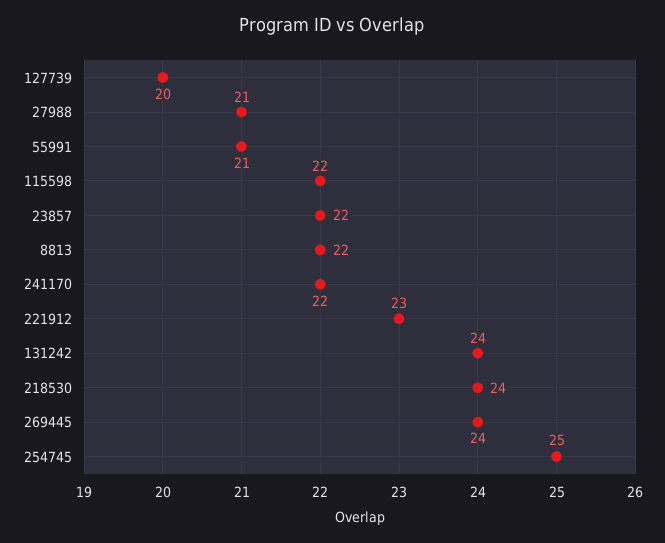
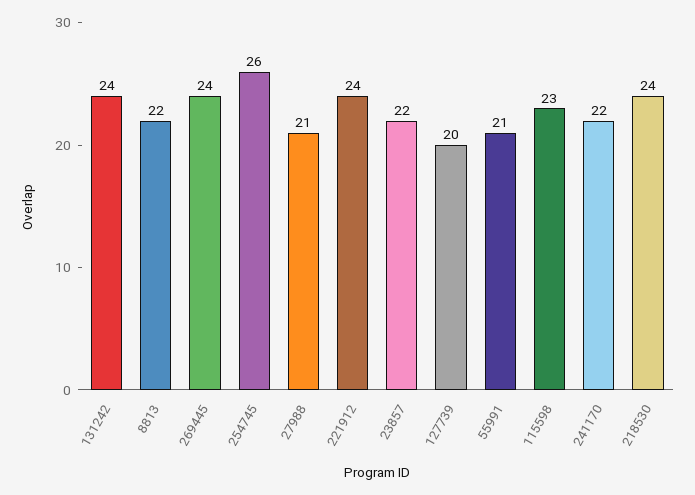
115598: 22 -> 23
221912: 23 -> 24
254745: 25 -> 26

